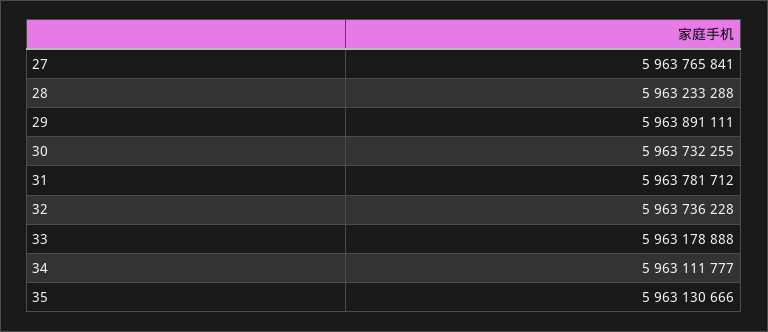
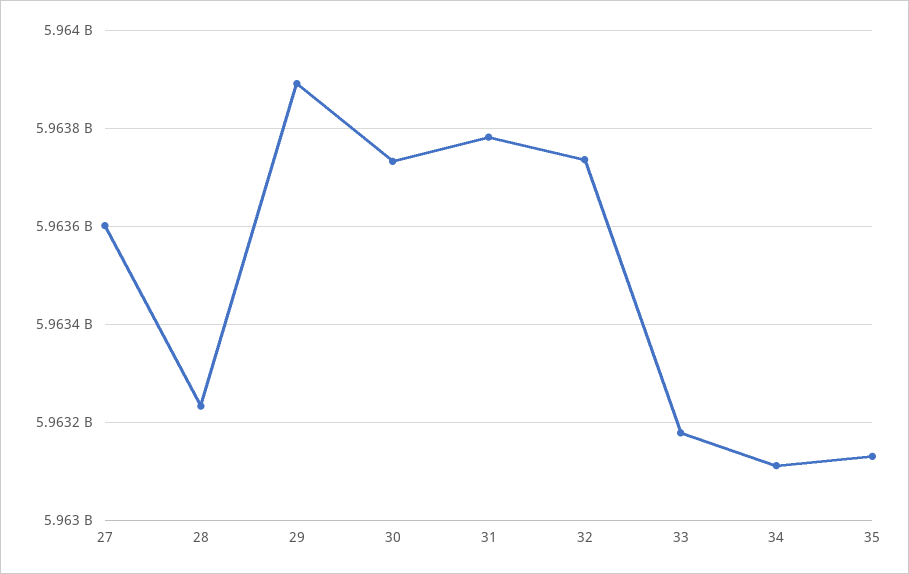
27: 5963765841 -> 5963600000

